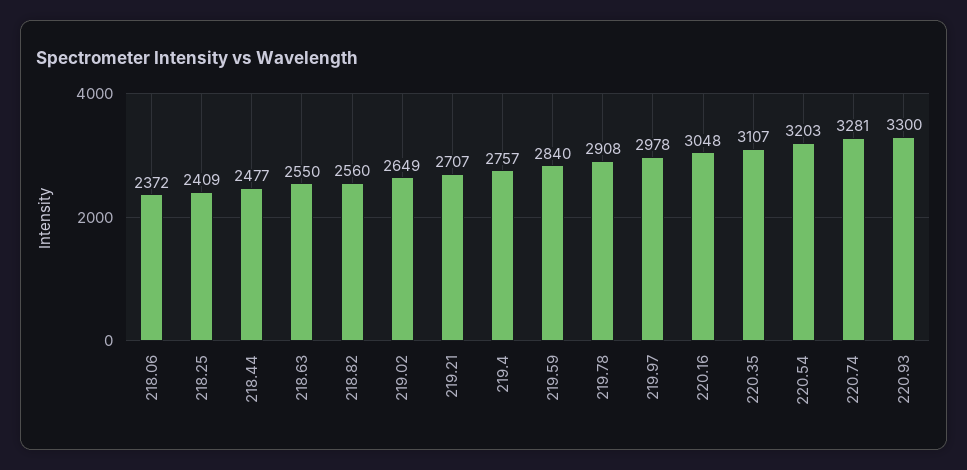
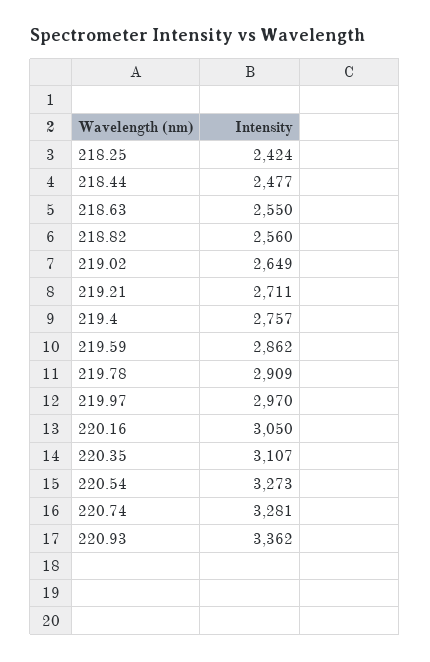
218.06: 2372 -> none
218.25: 2409 -> 2424
219.21: 2707 -> 2711
219.59: 2840 -> 2862
219.78: 2908 -> 2909
219.97: 2978 -> 2970
220.16: 3048 -> 3050
220.54: 3203 -> 3273
220.93: 3300 -> 3362

